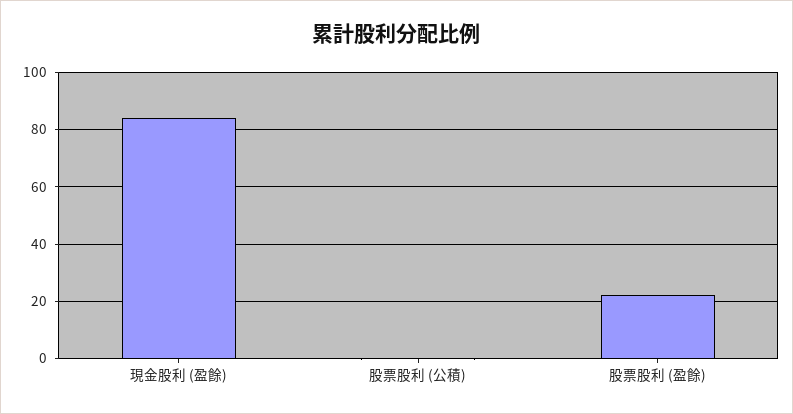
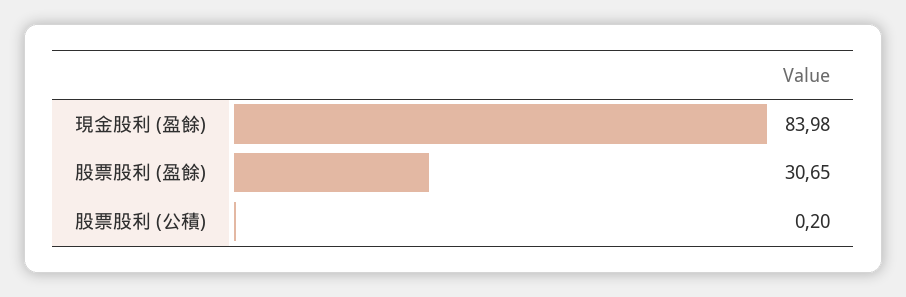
股票股利 (盈餘): 22.5 -> 30.65

